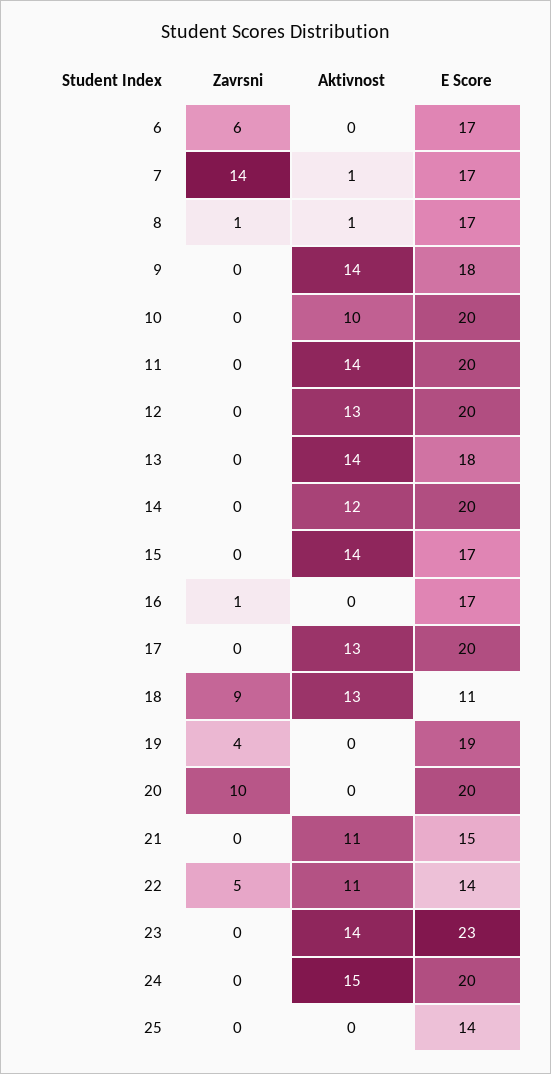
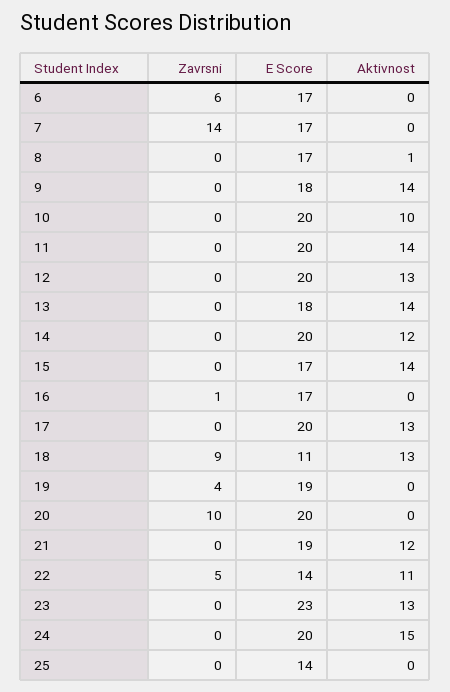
Aktivnost, 7: 1 -> 0
Zavrsni, 8: 1 -> 0
Aktivnost, 21: 11 -> 12
E Score, 21: 15 -> 19
Aktivnost, 23: 14 -> 13

